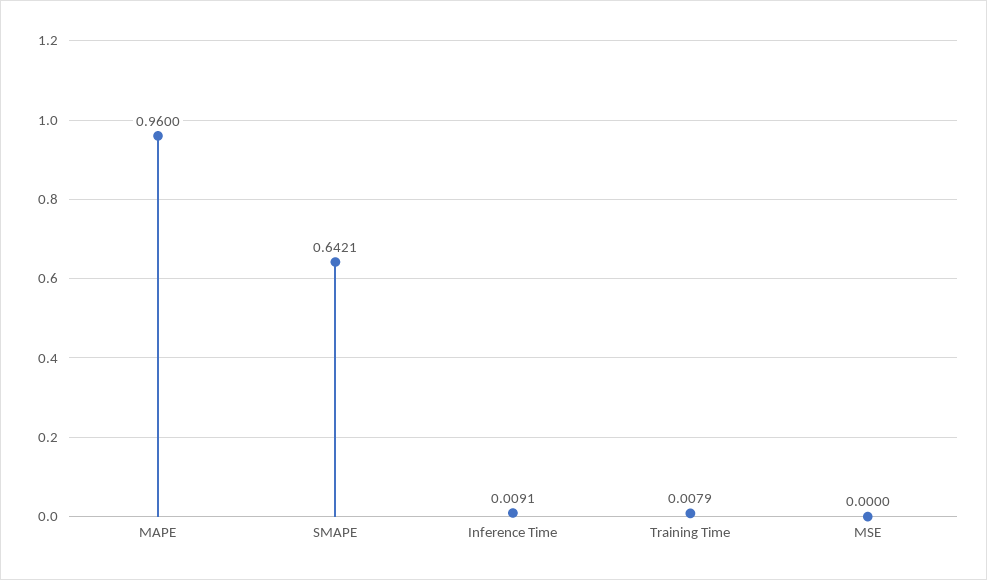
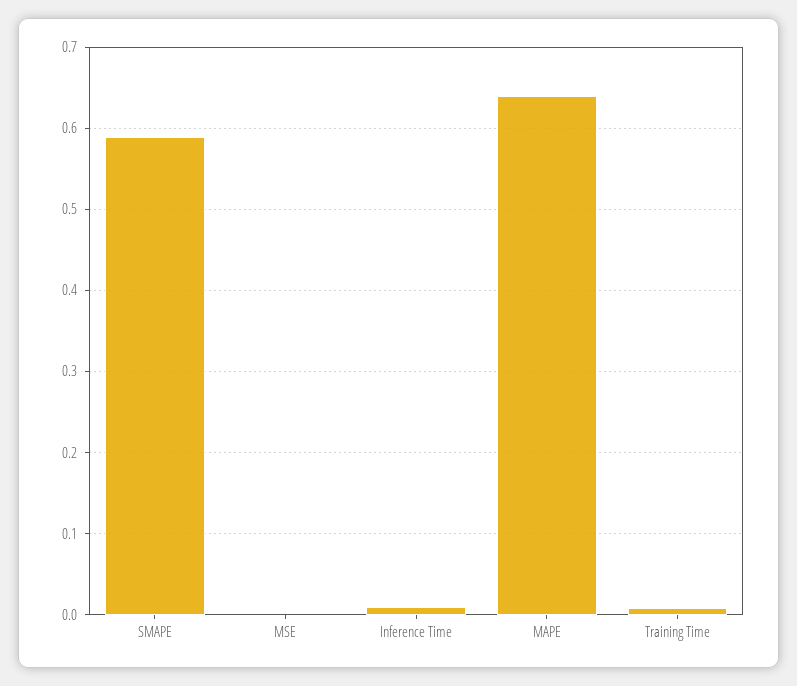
MAPE: 0.96 -> 0.64
SMAPE: 0.6421 -> 0.59

